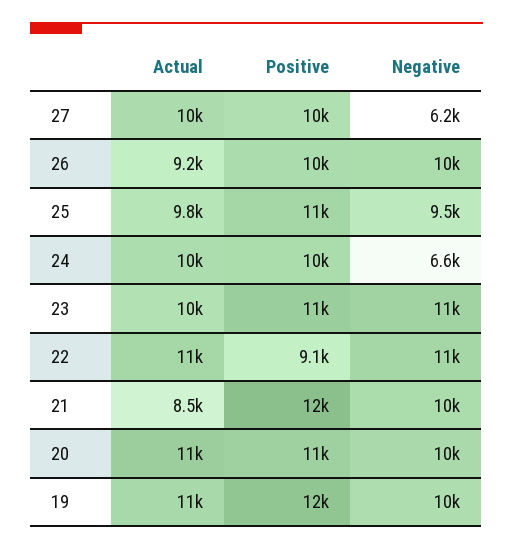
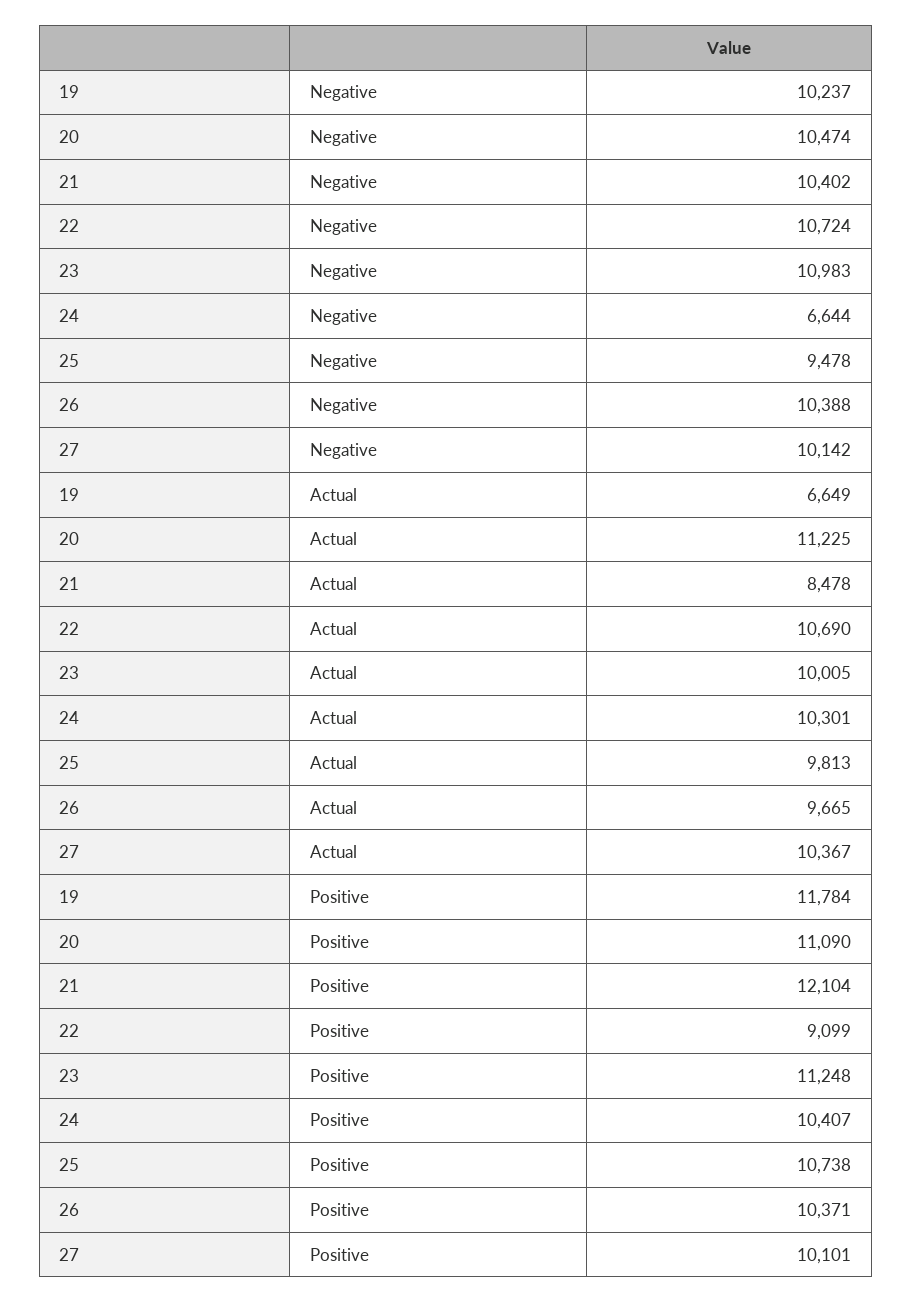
Negative, 27: 6200 -> 10142
Actual, 26: 9200 -> 9665
Actual, 19: 11000 -> 6649

